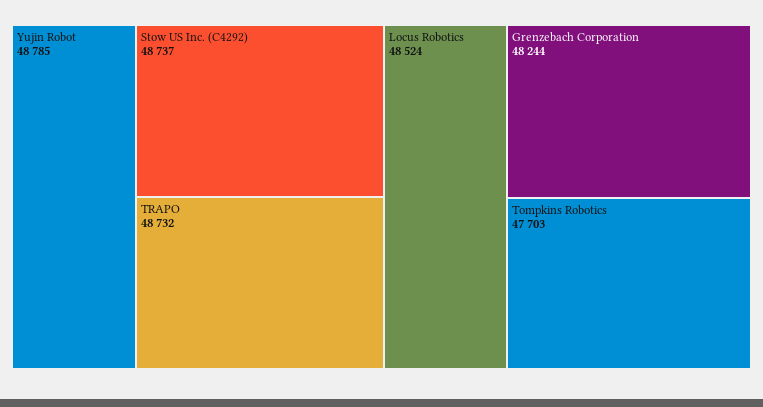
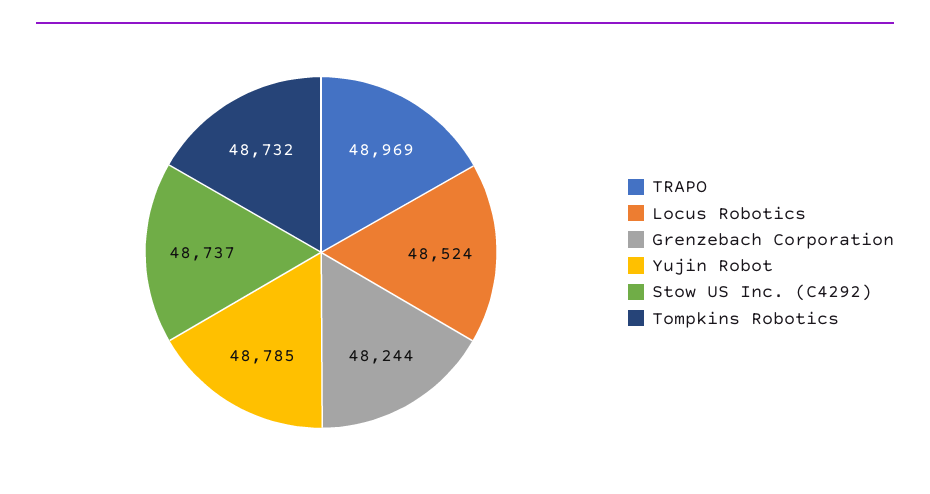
TRAPO: 48732 -> 48969
Tompkins Robotics: 47703 -> 48732

